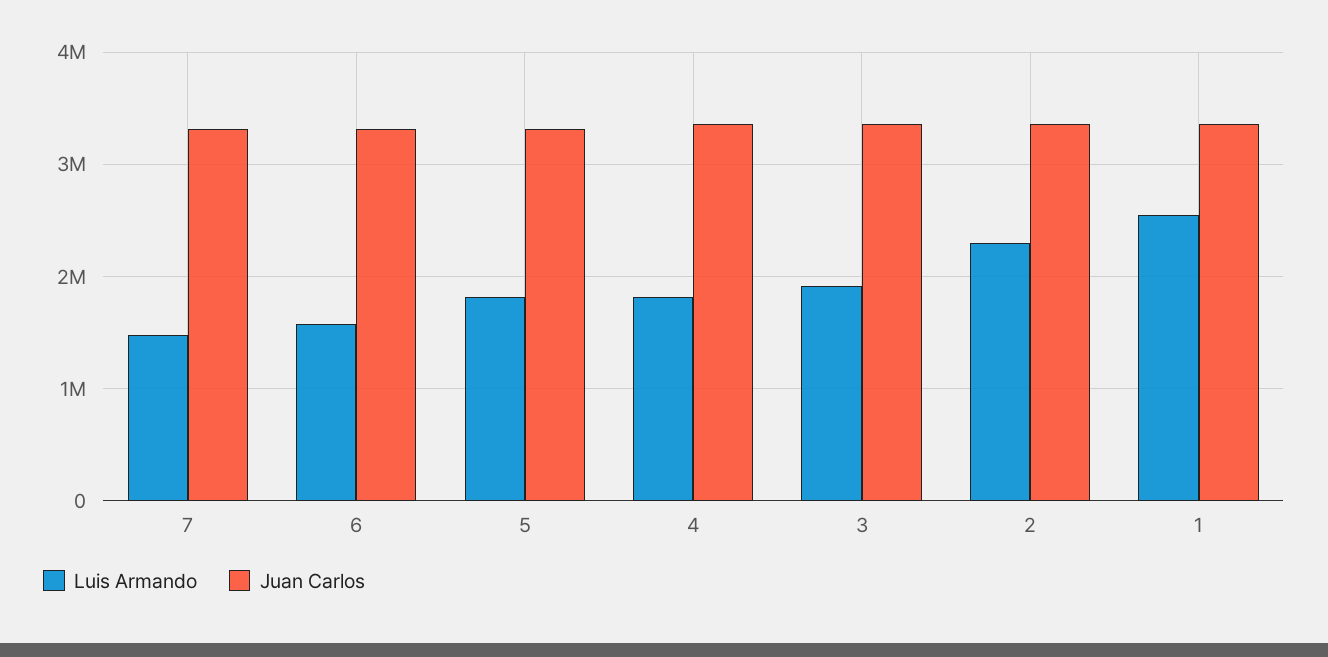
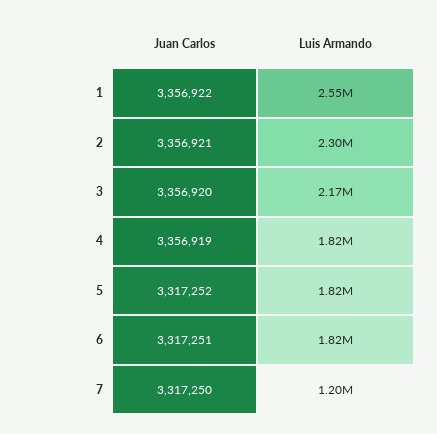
Luis Armando, 7: 1500000 -> 1200000
Luis Armando, 6: 1600000 -> 1820000
Luis Armando, 3: 1900000 -> 2170000

